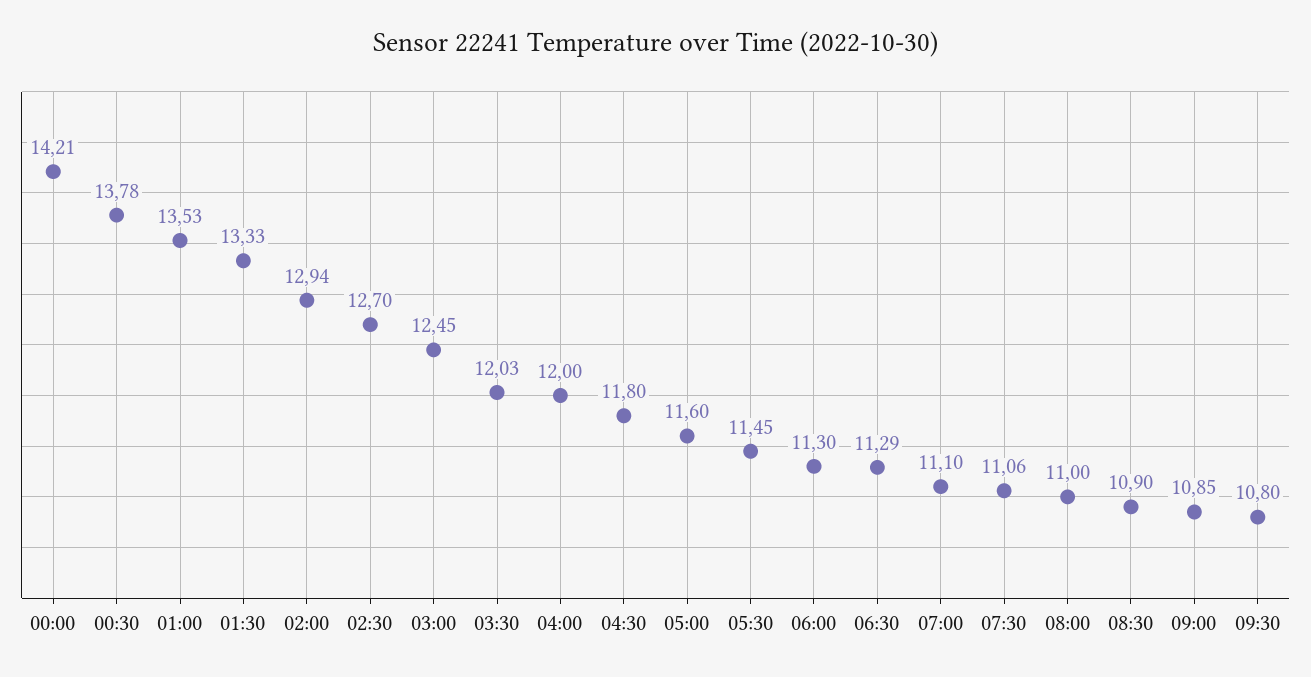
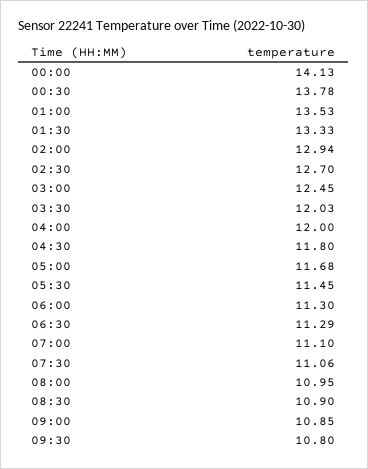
00:00: 14.21 -> 14.13
05:00: 11.6 -> 11.68
08:00: 11 -> 10.95

